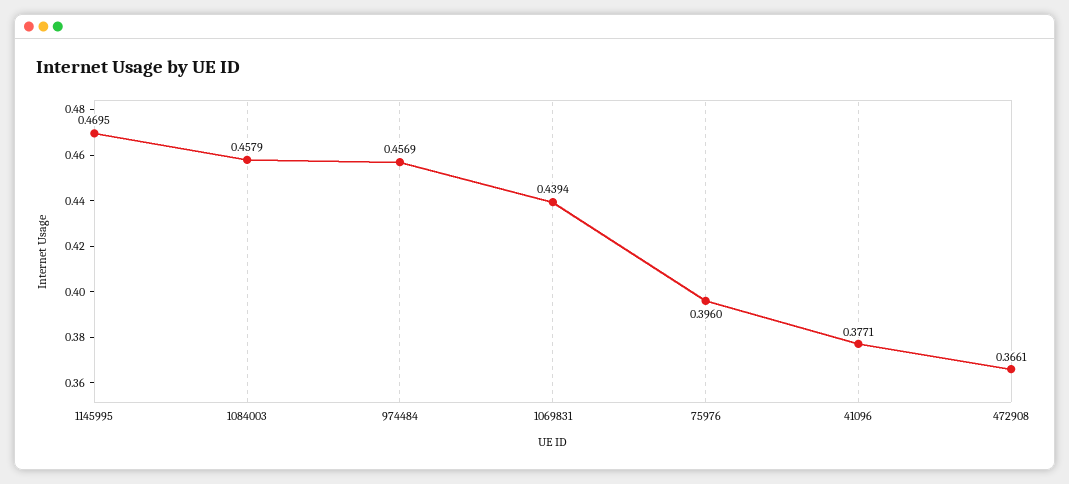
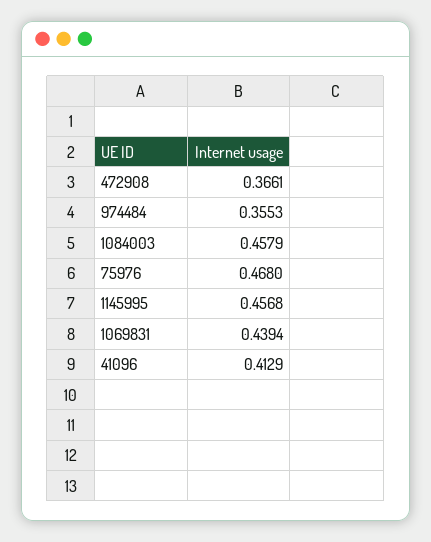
1145995: 0.4695 -> 0.4568
974484: 0.4569 -> 0.3553
75976: 0.396 -> 0.468
41096: 0.3771 -> 0.4129

